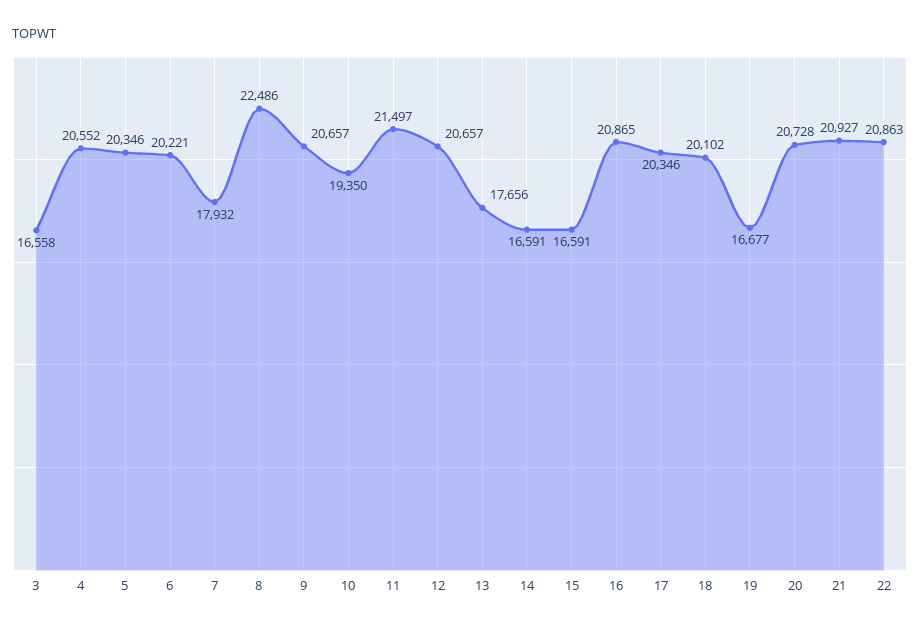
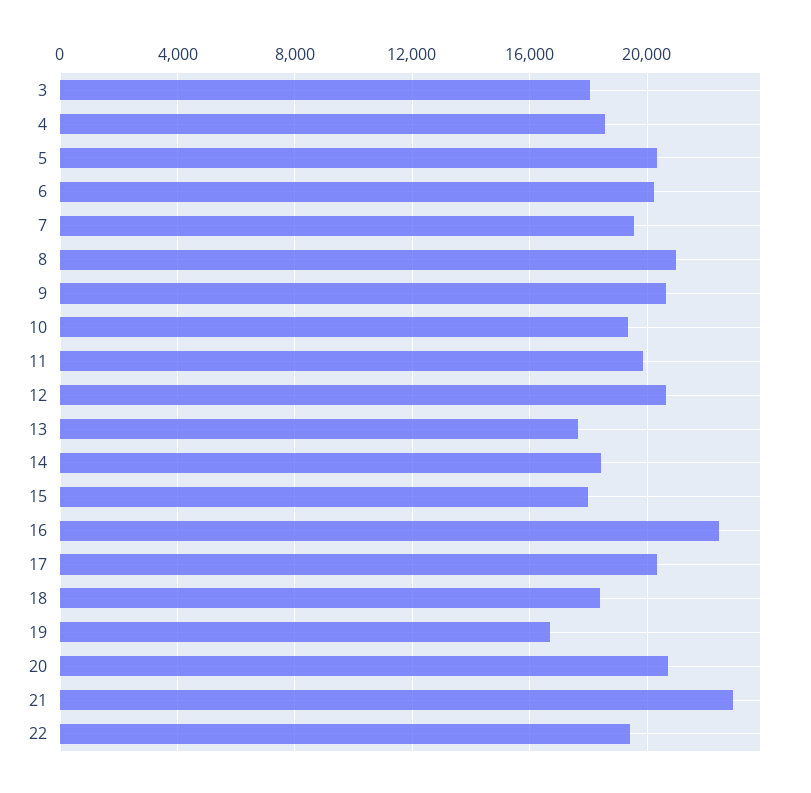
3: 16558 -> 18000
4: 20552 -> 18500
7: 17932 -> 19500
8: 22486 -> 21000
11: 21497 -> 20000
14: 16591 -> 18500
15: 16591 -> 18000
16: 20865 -> 22500
18: 20102 -> 18500
21: 20927 -> 23000
22: 20863 -> 19500

